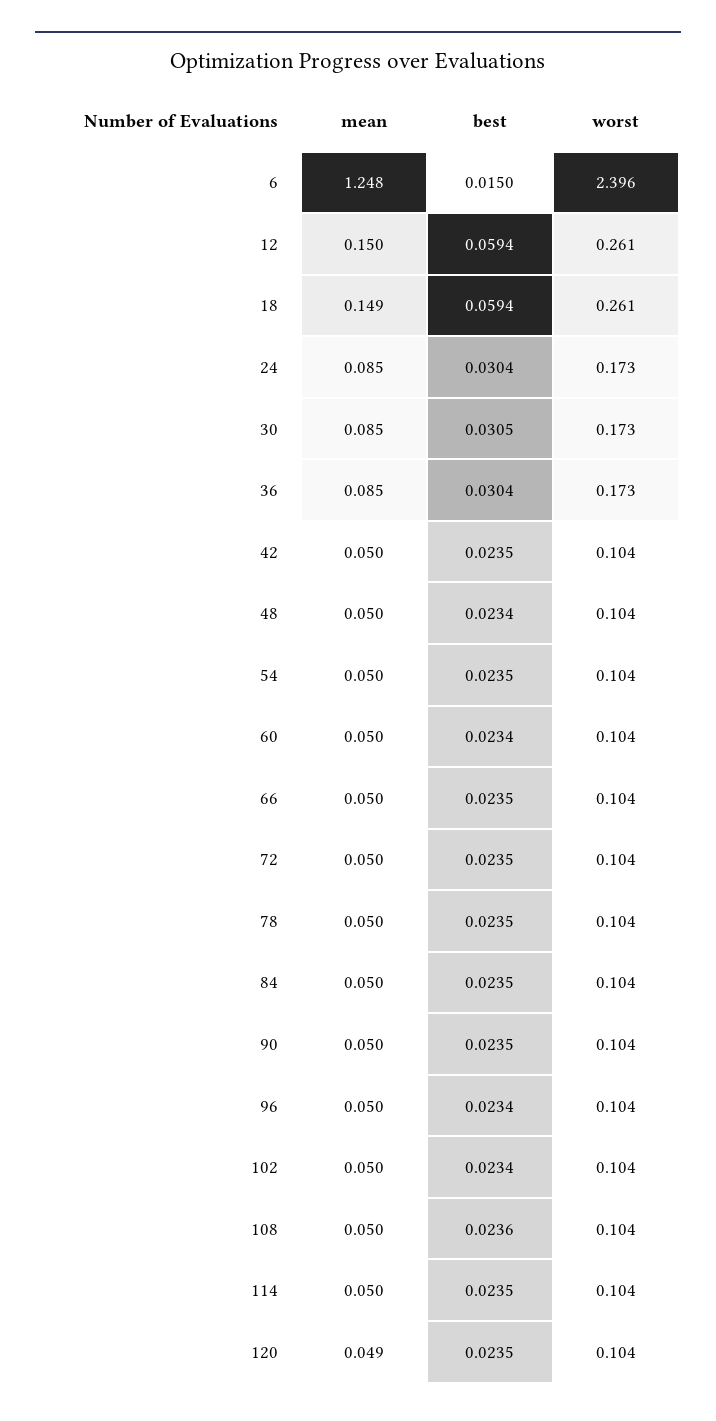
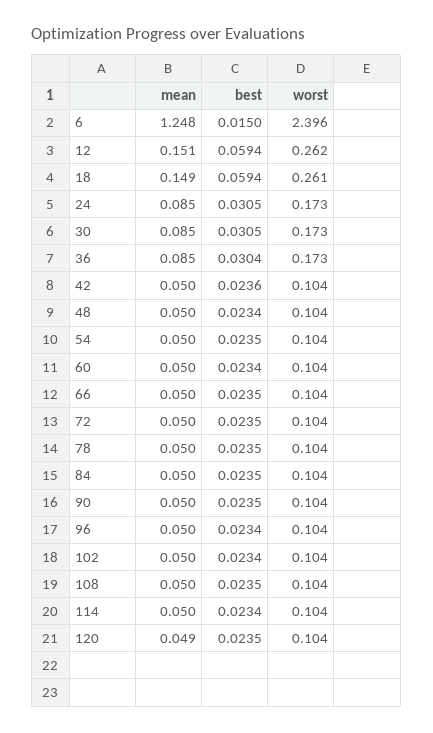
mean, 12: 0.15 -> 0.151
worst, 12: 0.261 -> 0.262
best, 24: 0.0304 -> 0.0305
best, 42: 0.0235 -> 0.0236
best, 108: 0.0236 -> 0.0235
best, 114: 0.0235 -> 0.0234

